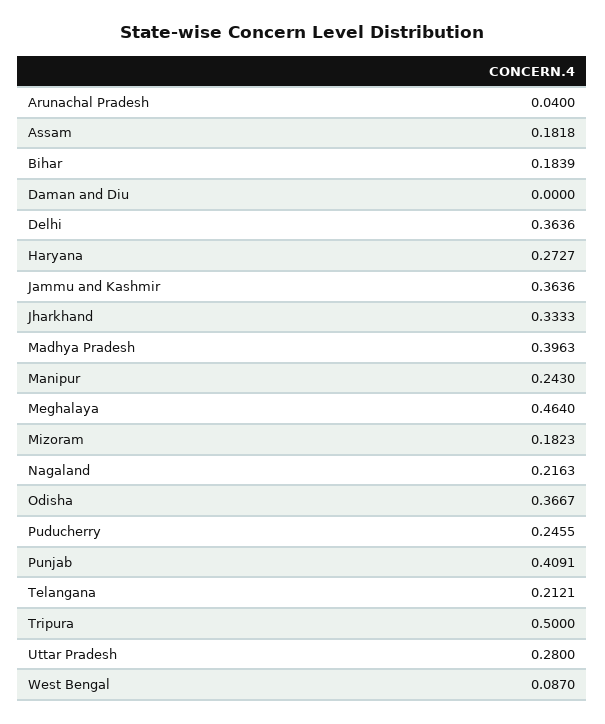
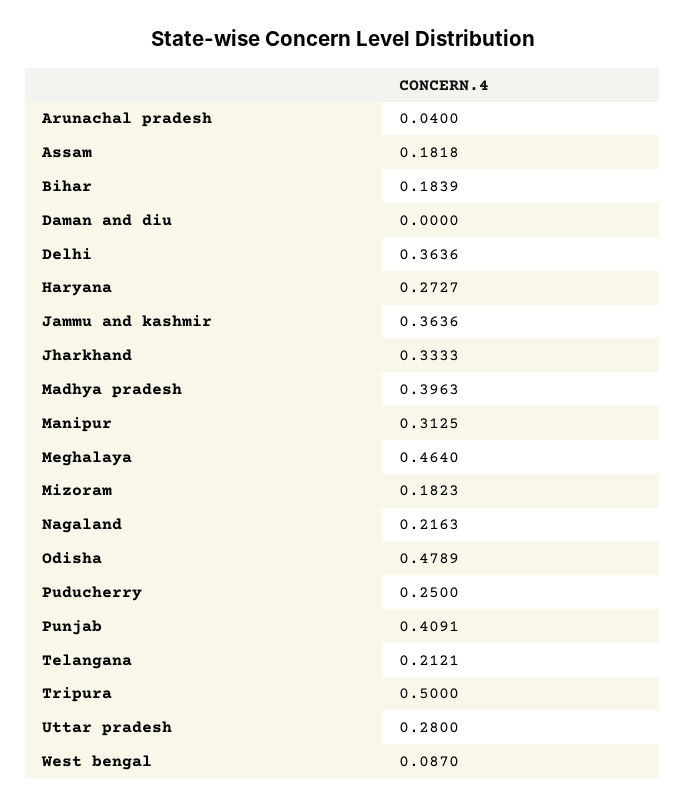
Manipur: 0.243 -> 0.3125
Odisha: 0.3667 -> 0.4789
Puducherry: 0.2455 -> 0.25

